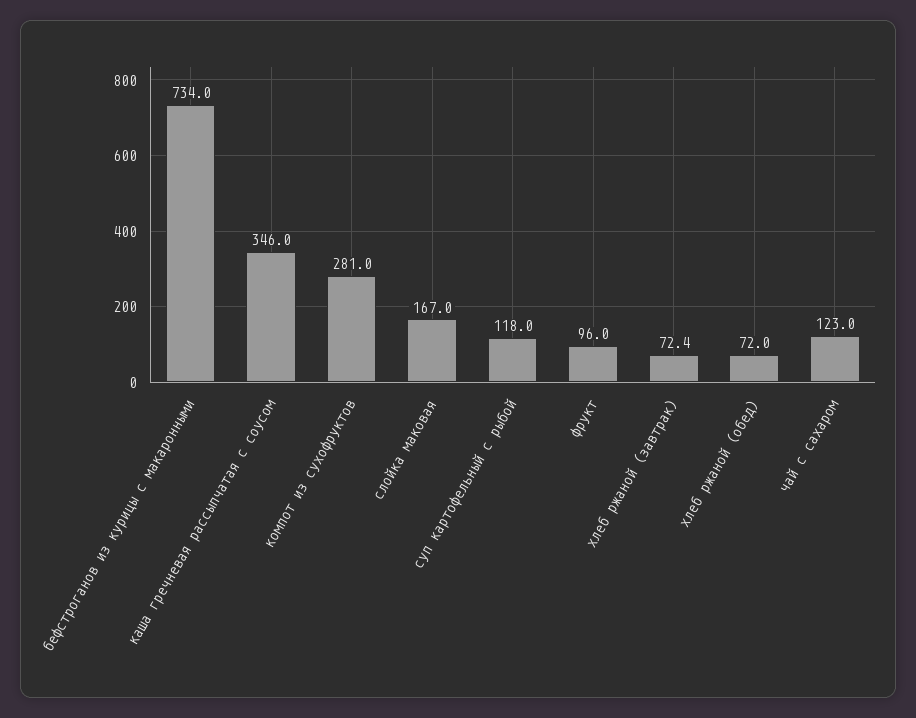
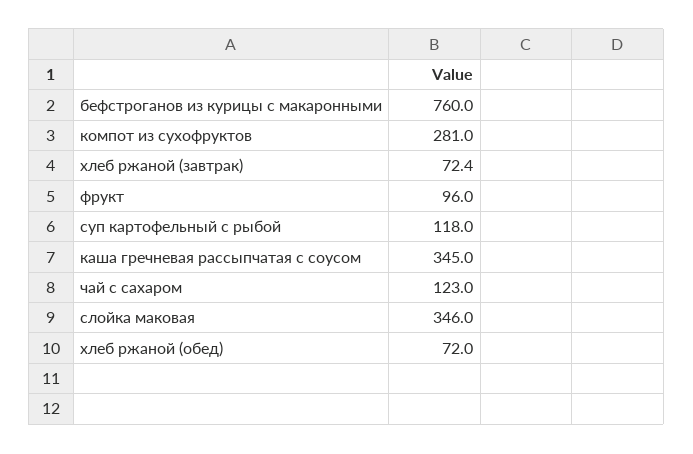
бефстроганов из курицы с макаронными: 734 -> 760
каша гречневая рассыпчатая с соусом: 346 -> 345
слойка маковая: 167 -> 346

